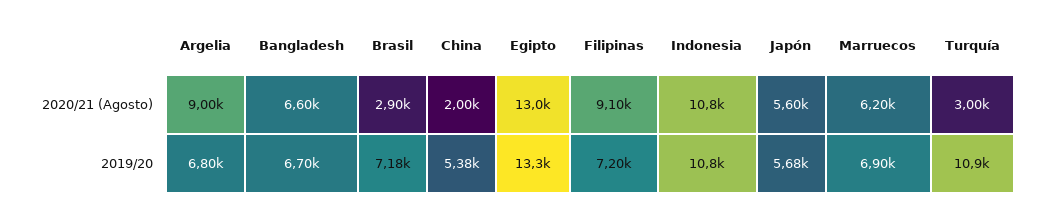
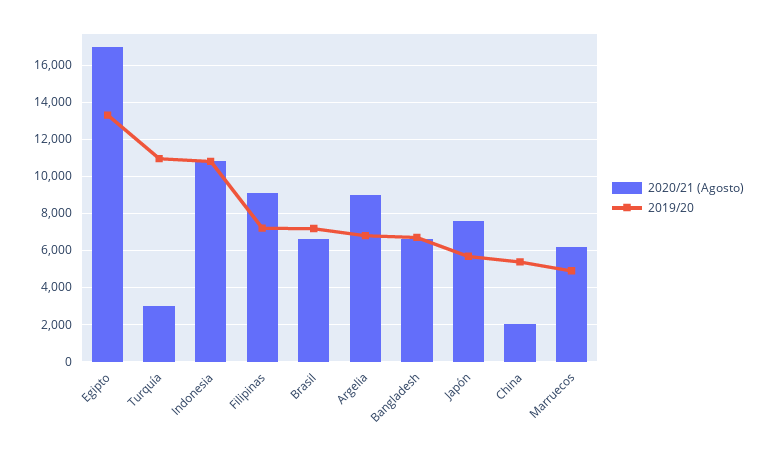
2020/21 (Agosto), Brasil: 2900 -> 6500
2020/21 (Agosto), Egipto: 13000 -> 17000
2020/21 (Agosto), Japón: 5600 -> 7500
2019/20, Marruecos: 6900 -> 5000

